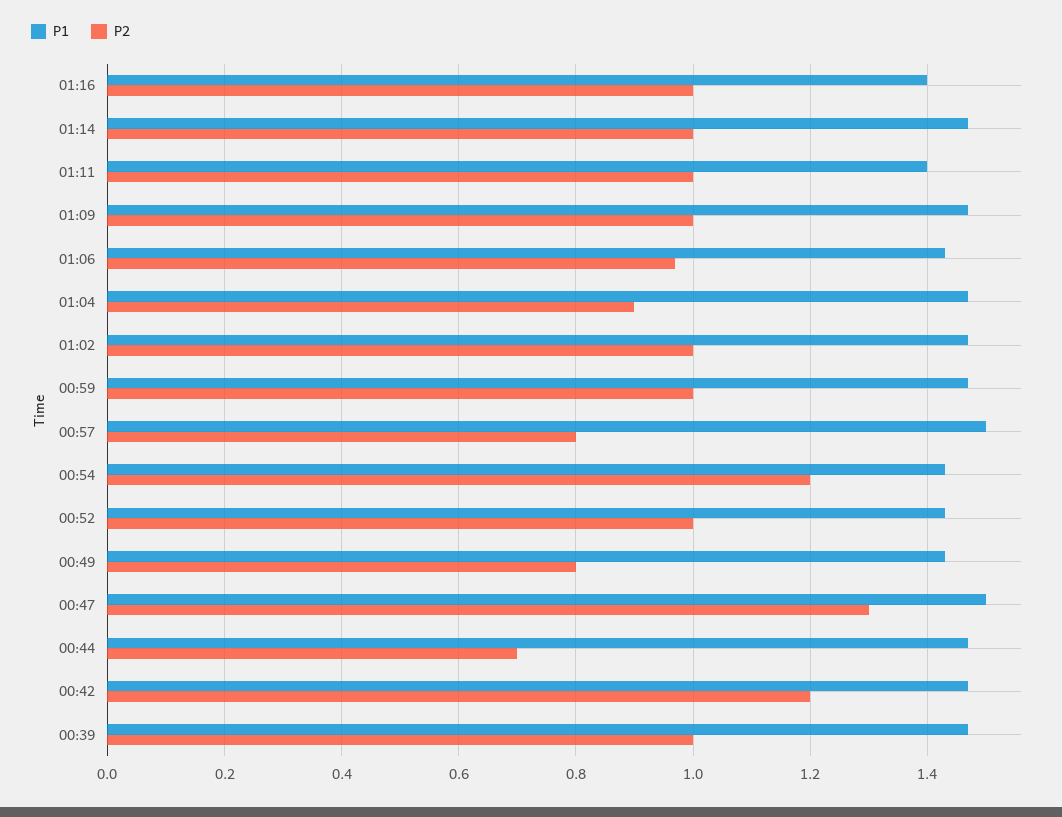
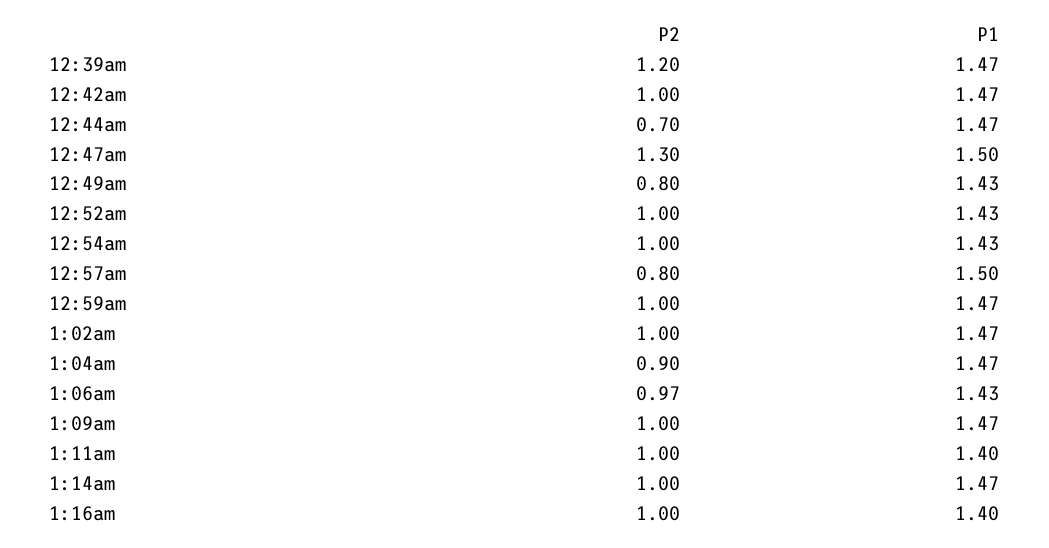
P2, 00:54: 1.2 -> 1
P2, 00:42: 1.2 -> 1
P2, 00:39: 1 -> 1.2

